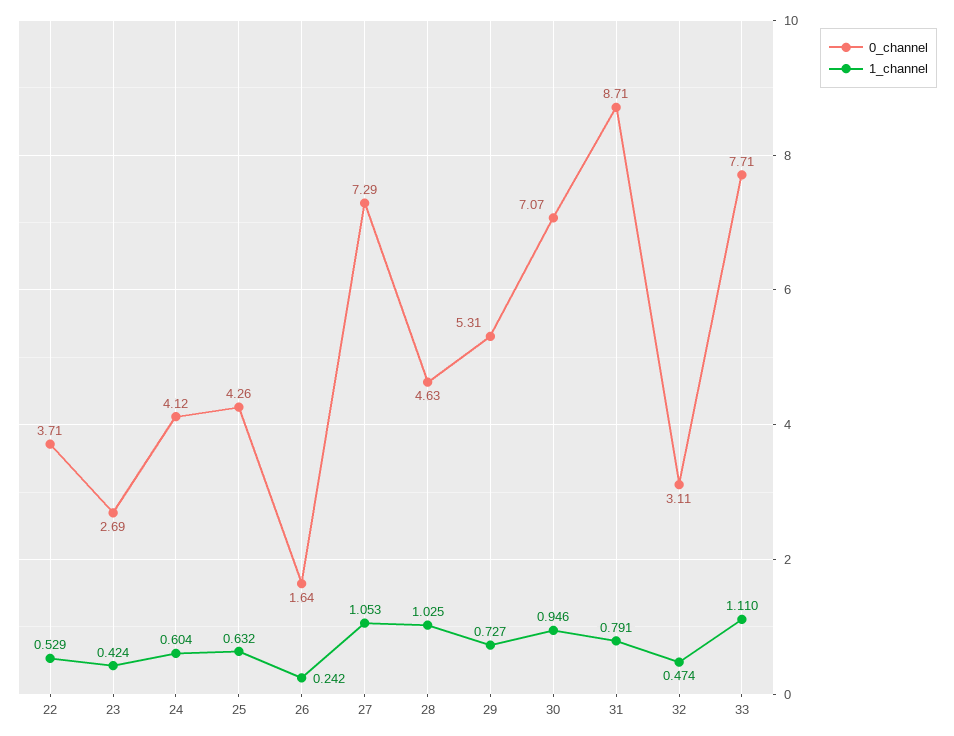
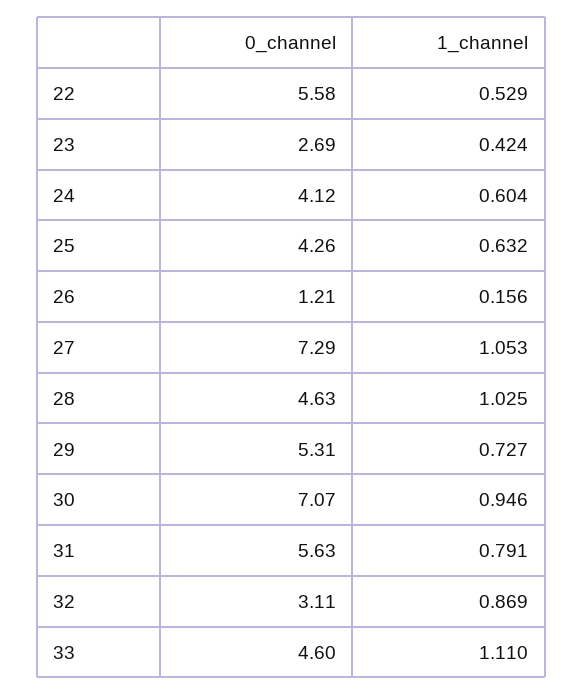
0_channel, 22: 3.71 -> 5.58
0_channel, 26: 1.64 -> 1.21
1_channel, 26: 0.242 -> 0.156
0_channel, 31: 8.71 -> 5.63
1_channel, 32: 0.474 -> 0.869
0_channel, 33: 7.71 -> 4.6

